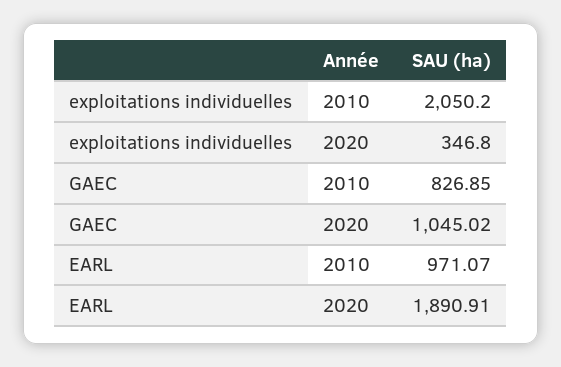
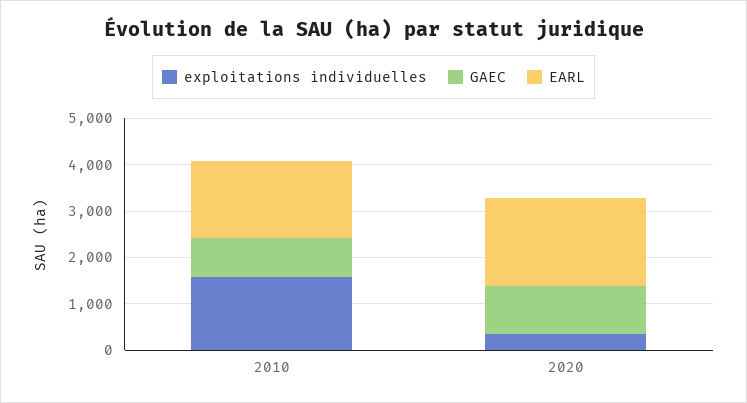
exploitations individuelles, 2010: 2050.2 -> 1600
EARL, 2010: 971.07 -> 1600

